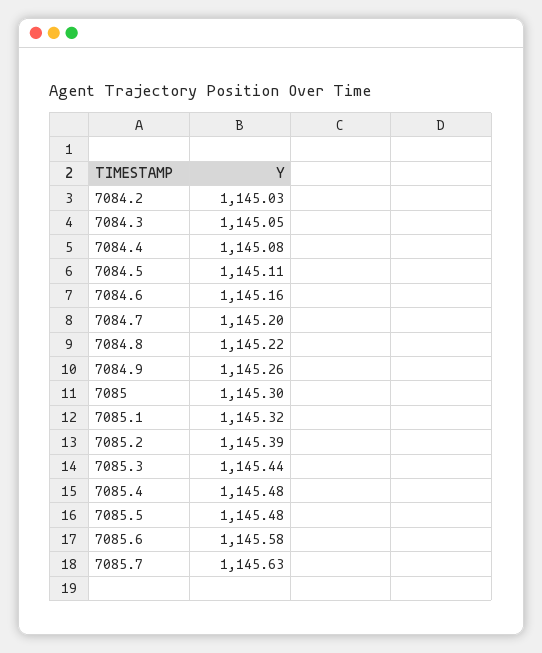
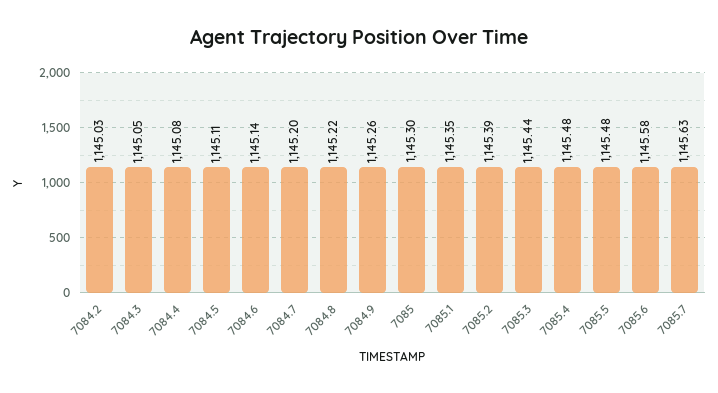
7084.6: 1145.16 -> 1145.14
7085.1: 1145.32 -> 1145.35

